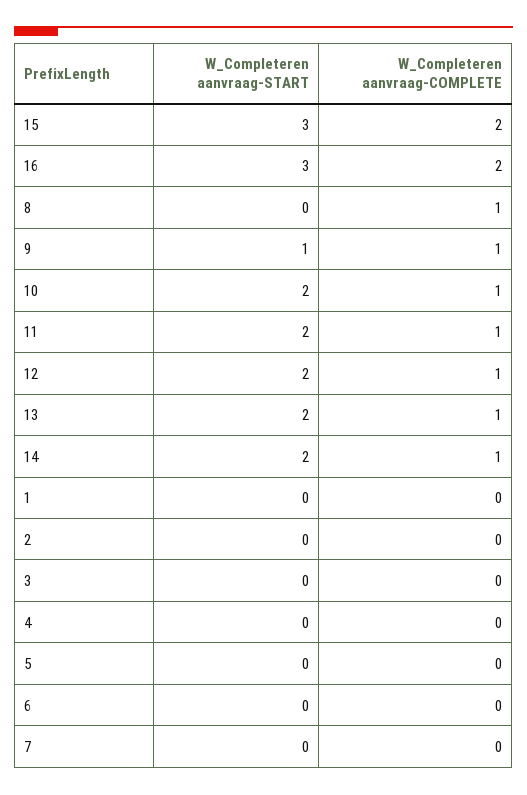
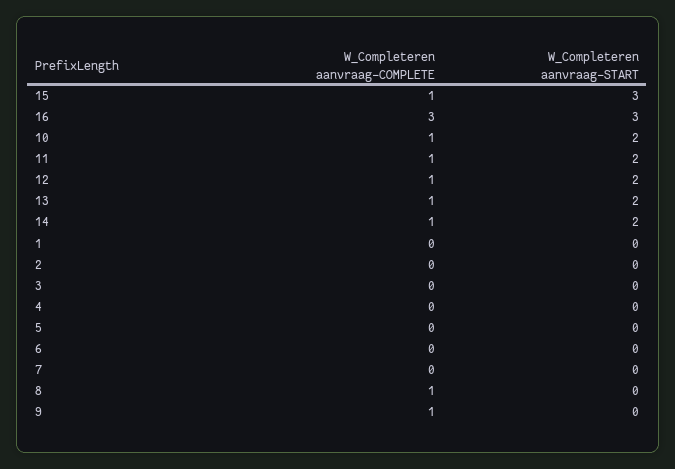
W_Completeren aanvraag-COMPLETE, 15: 2 -> 1
W_Completeren aanvraag-COMPLETE, 16: 2 -> 3
W_Completeren aanvraag-START, 9: 1 -> 0

